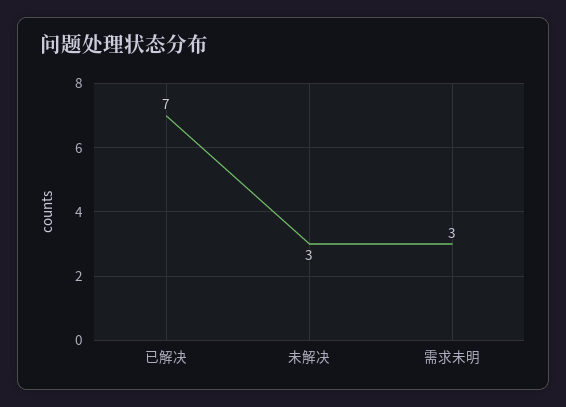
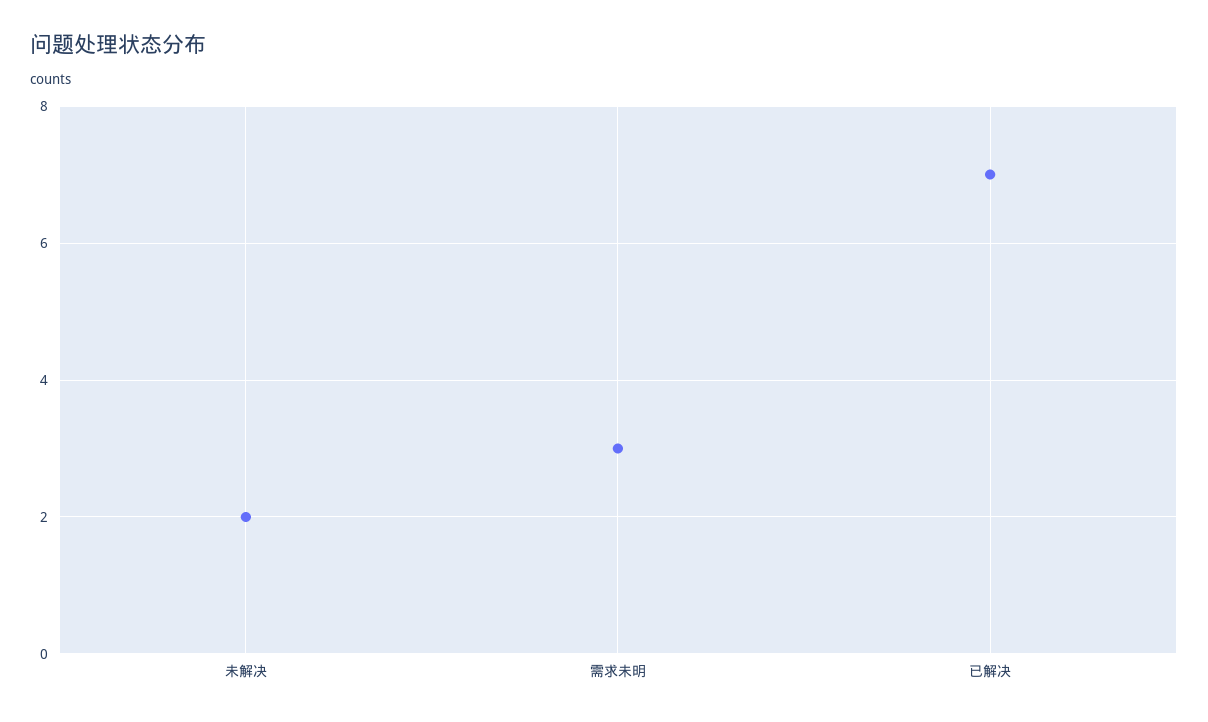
未解决: 3 -> 2

